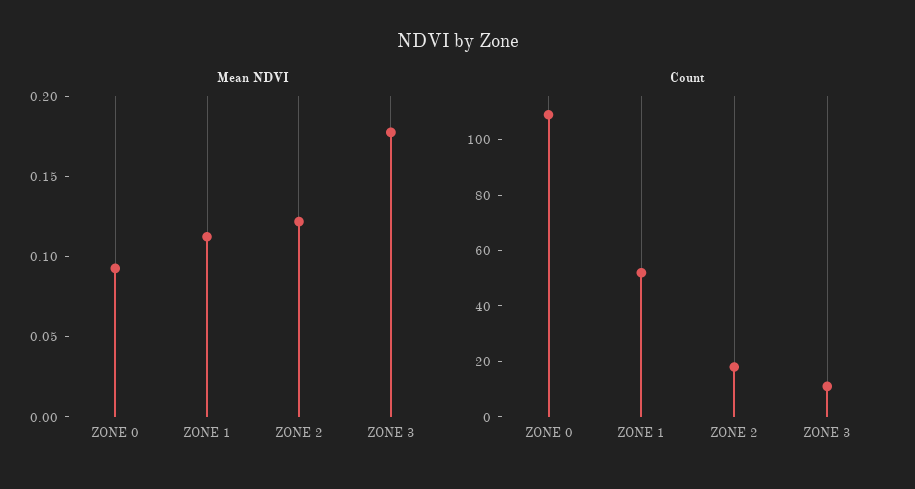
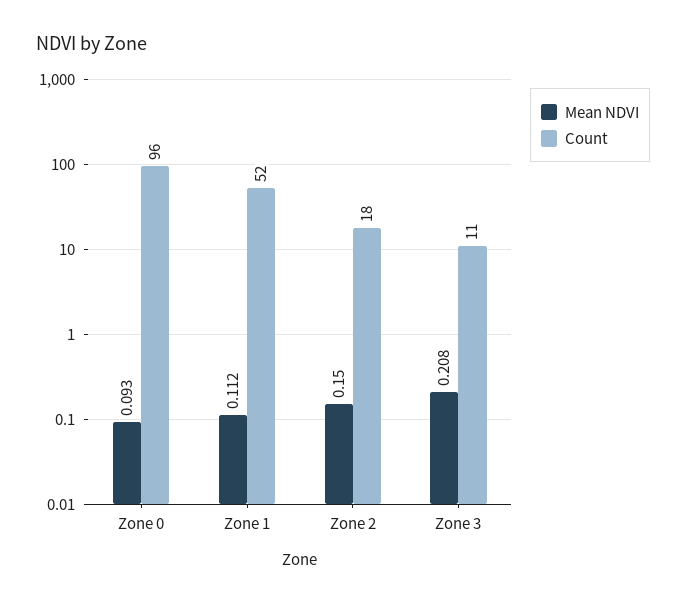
Mean NDVI, ZONE 2: 0.12 -> 0.15
Mean NDVI, ZONE 3: 0.18 -> 0.208
Count, ZONE 0: 110 -> 96

